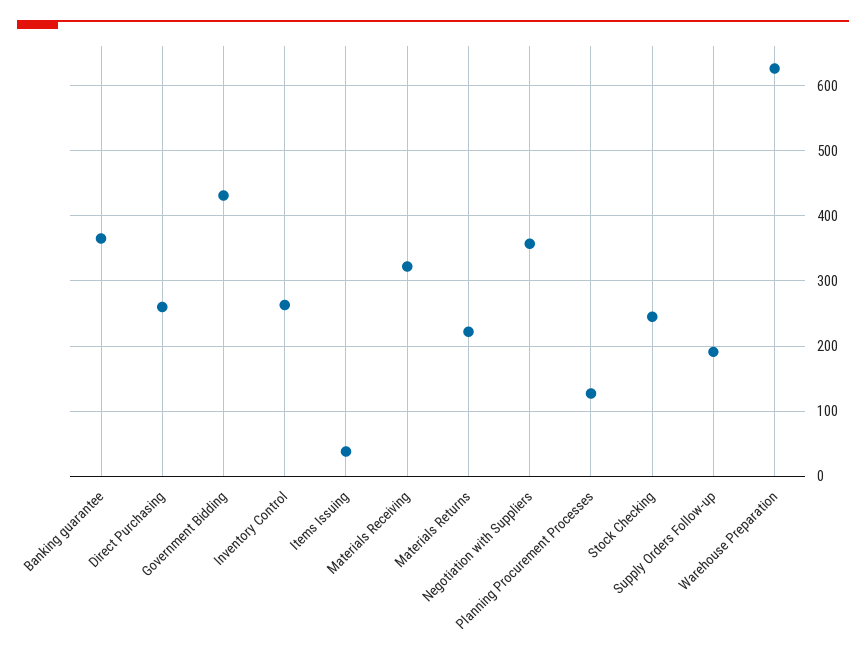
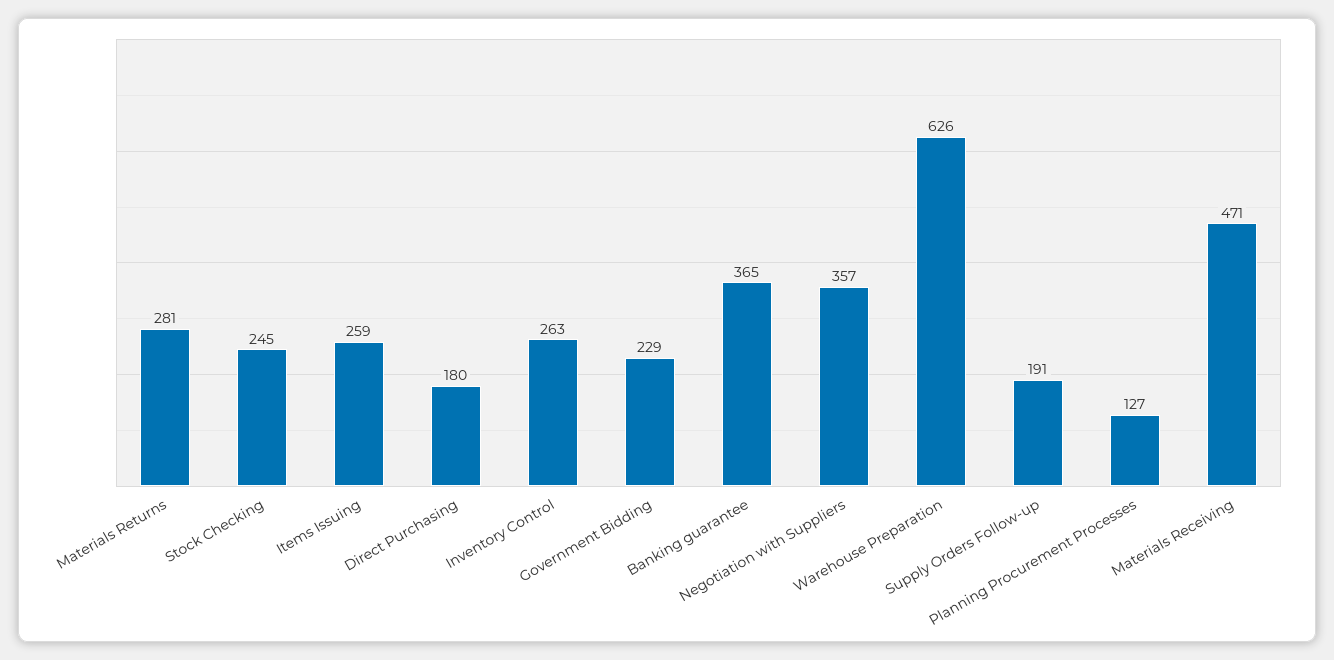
Direct Purchasing: 260 -> 180
Government Bidding: 430 -> 229
Items Issuing: 40 -> 259
Materials Receiving: 320 -> 471
Materials Returns: 220 -> 281

